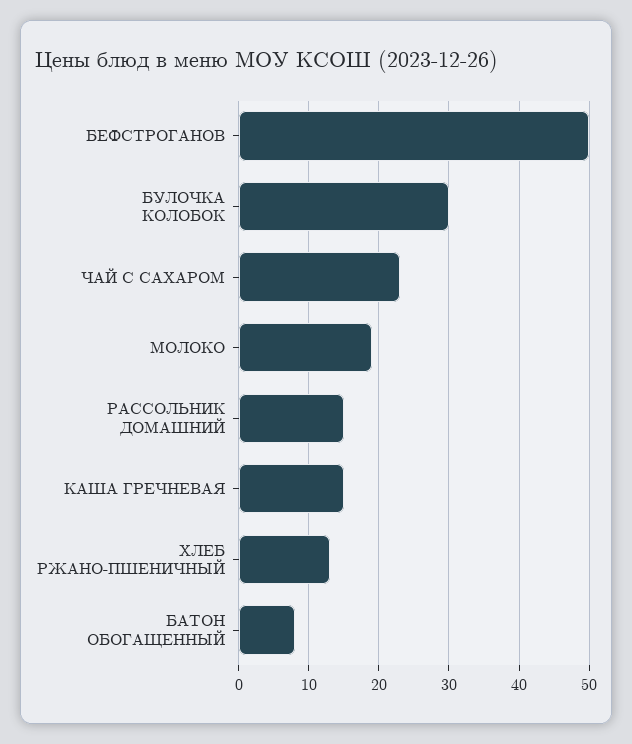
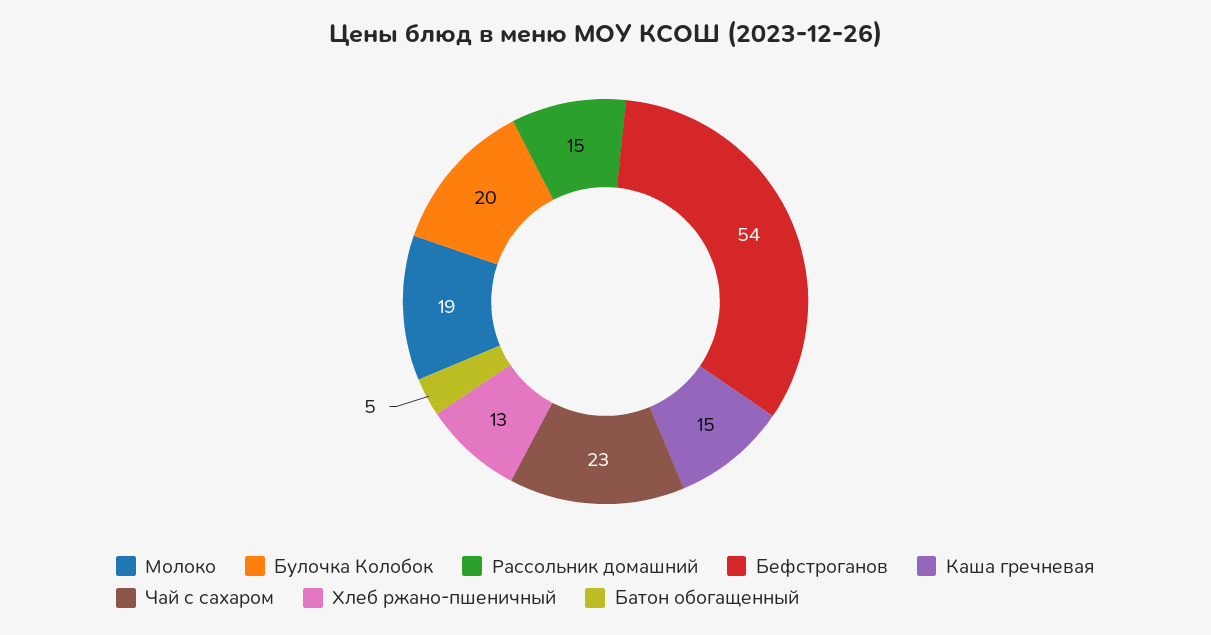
БЕФСТРОГАНОВ: 50 -> 54
БУЛОЧКА КОЛОБОК: 30 -> 20
БАТОН ОБОГАЩЕННЫЙ: 8 -> 5

